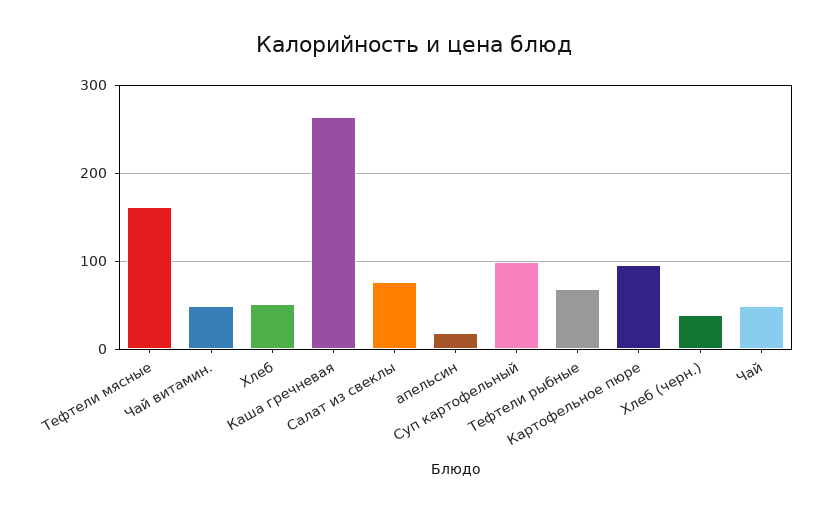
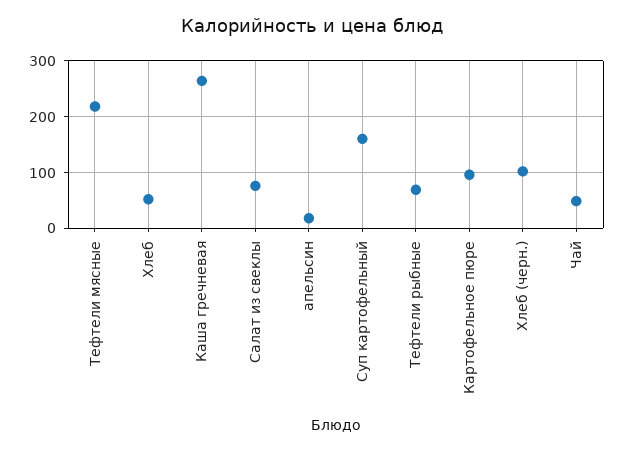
Тефтели мясные: 160 -> 220
Чай витамин.: 50 -> none
Суп картофельный: 100 -> 160
Хлеб (черн.): 40 -> 100

